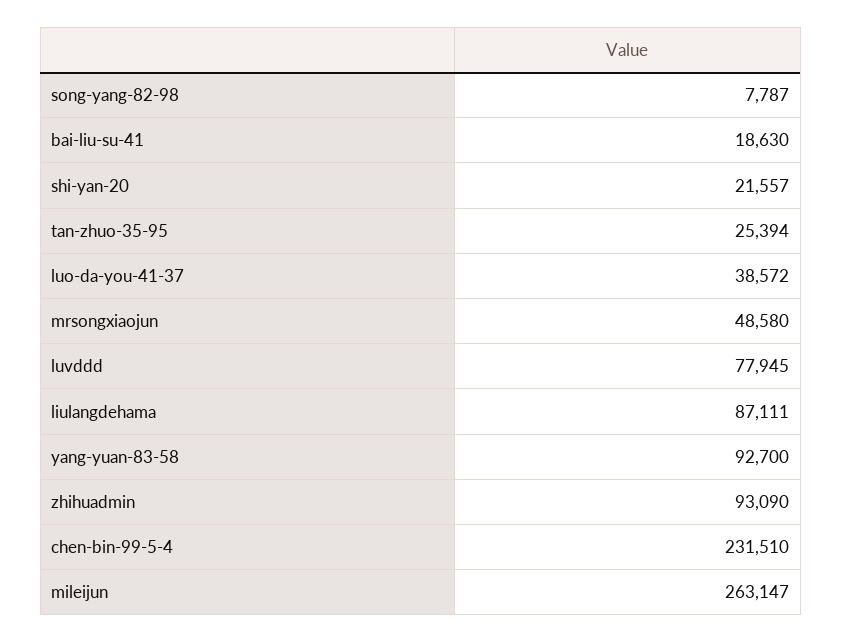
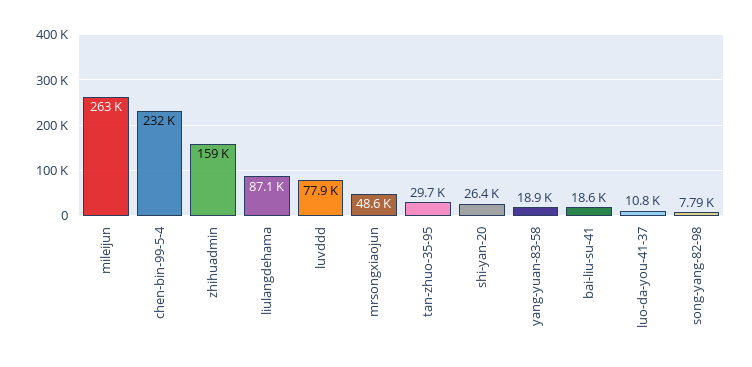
shi-yan-20: 21557 -> 26400
tan-zhuo-35-95: 25394 -> 29700
luo-da-you-41-37: 38572 -> 10800
yang-yuan-83-58: 92700 -> 18900
zhihuadmin: 93090 -> 159000

